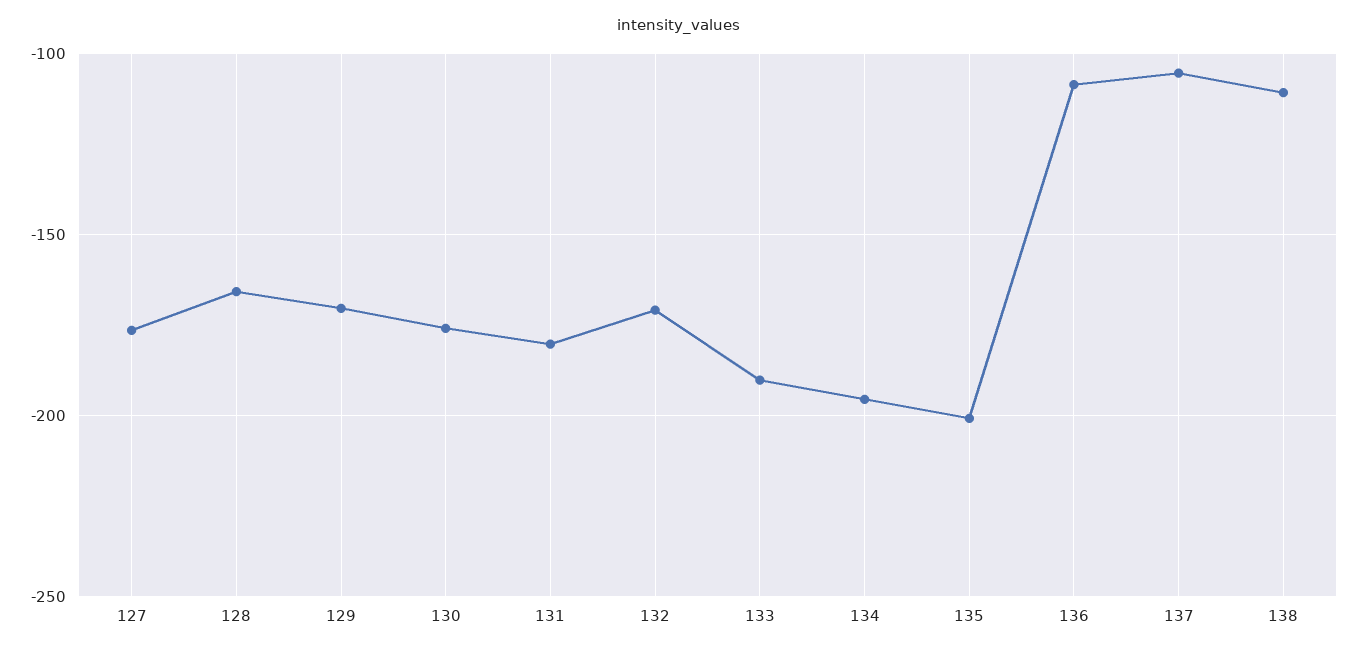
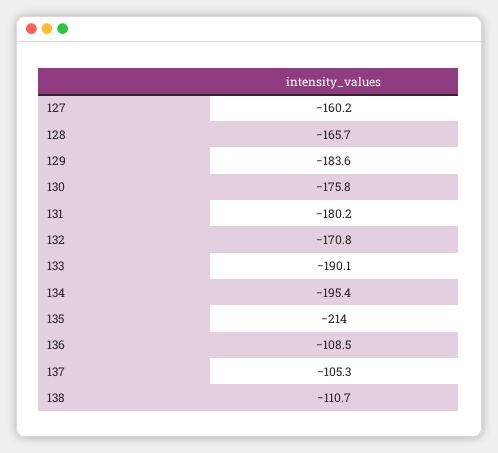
127: -175 -> -160.2
129: -170 -> -183.6
135: -200 -> -214

